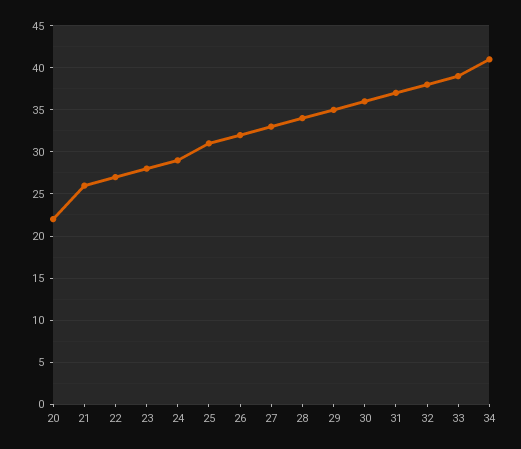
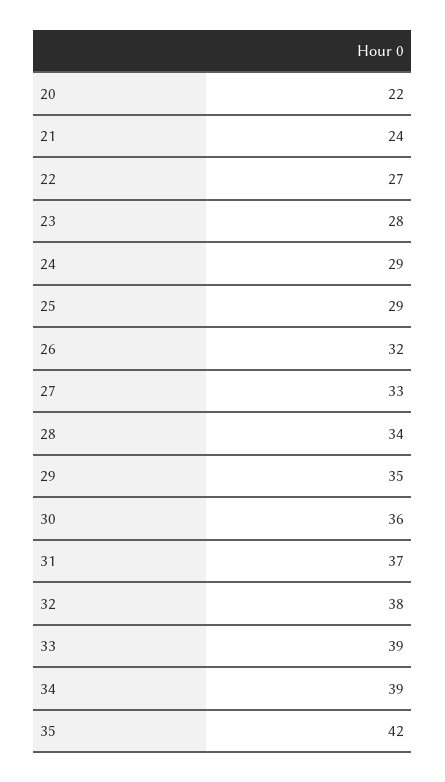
21: 26 -> 24
25: 31 -> 29
34: 41 -> 39
35: none -> 42

